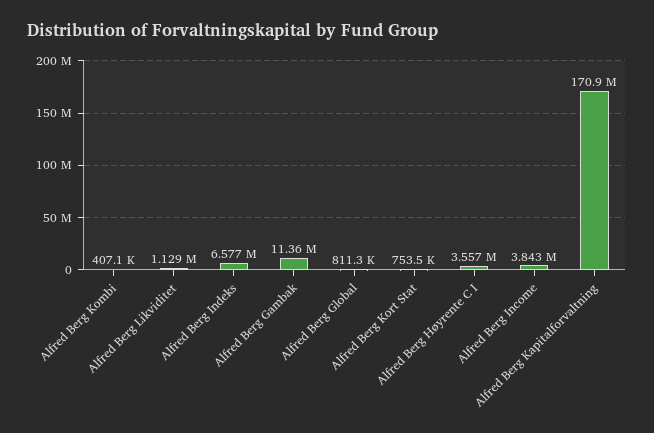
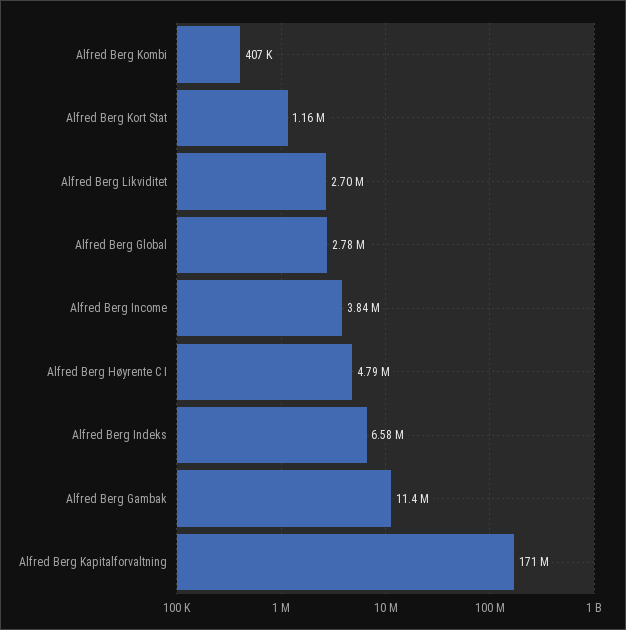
Alfred Berg Likviditet: 1129000 -> 2700000
Alfred Berg Global: 811300 -> 2780000
Alfred Berg Kort Stat: 753500 -> 1160000
Alfred Berg Høyrente C I: 3557000 -> 4790000

